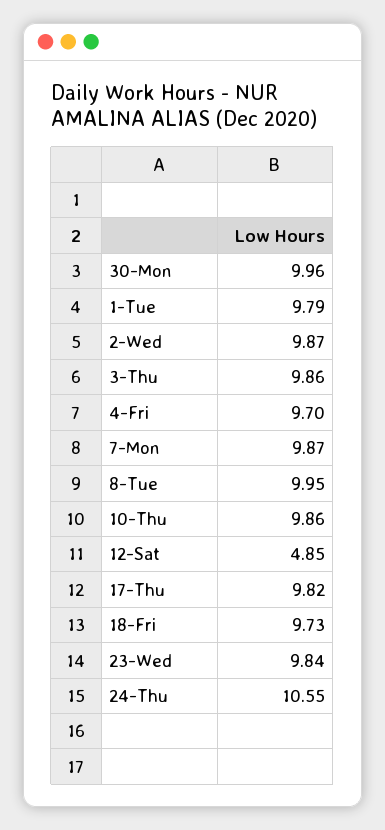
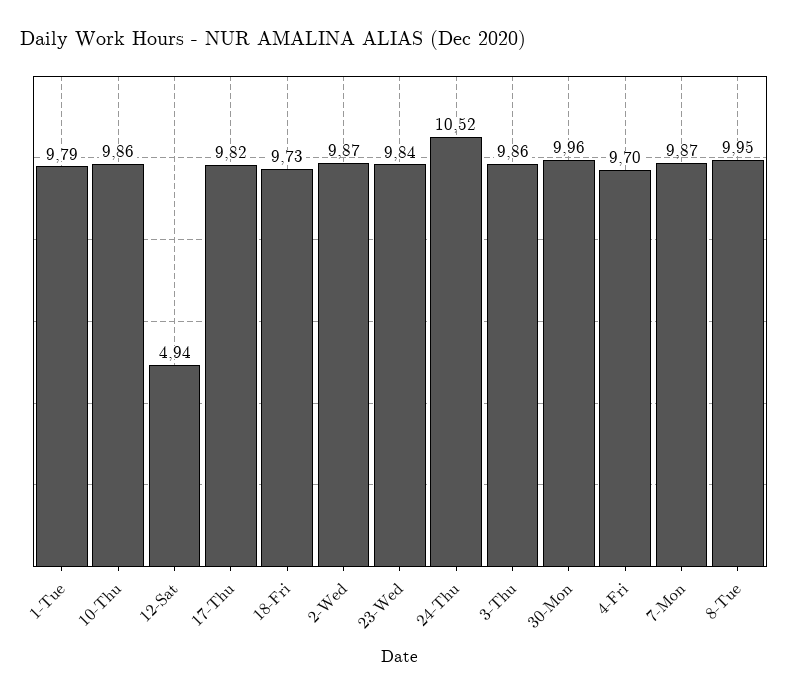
12-Sat: 4.85 -> 4.94
24-Thu: 10.55 -> 10.52

